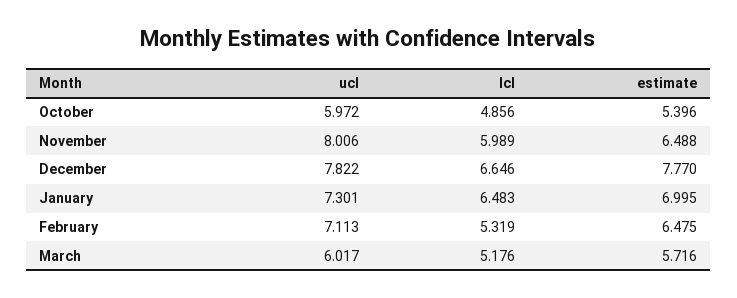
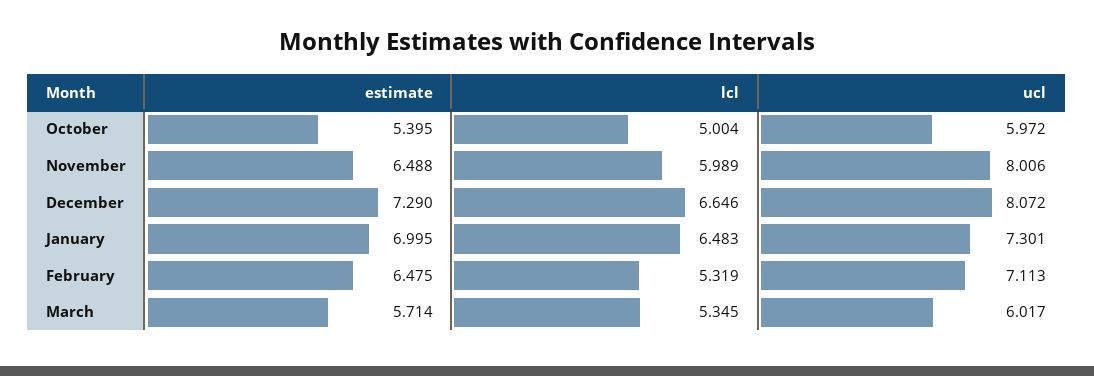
lcl, October: 4.856 -> 5.004
estimate, October: 5.396 -> 5.395
ucl, December: 7.822 -> 8.072
estimate, December: 7.77 -> 7.29
lcl, March: 5.176 -> 5.345
estimate, March: 5.716 -> 5.714

